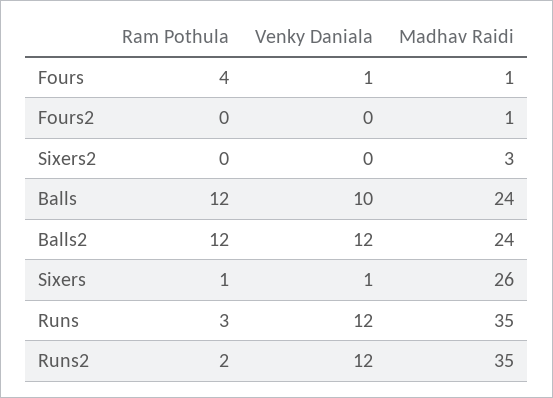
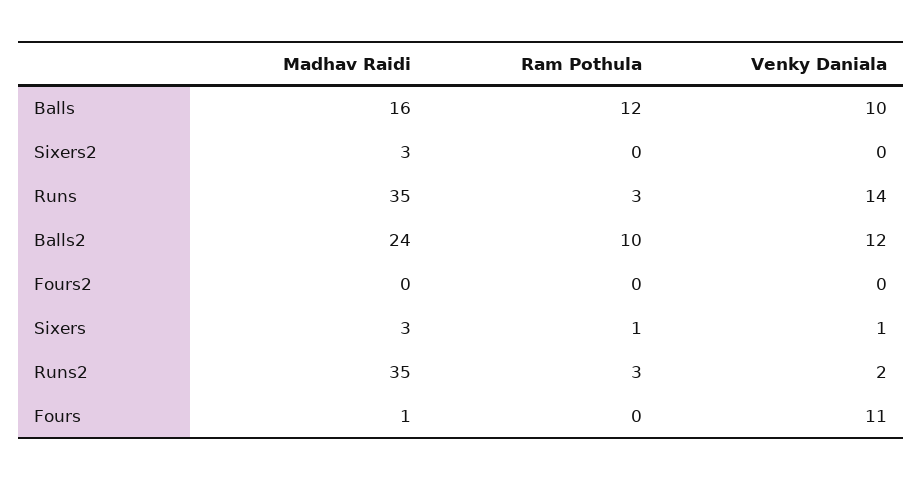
Ram Pothula, Fours: 4 -> 0
Venky Daniala, Fours: 1 -> 11
Madhav Raidi, Fours2: 1 -> 0
Madhav Raidi, Balls: 24 -> 16
Ram Pothula, Balls2: 12 -> 10
Madhav Raidi, Sixers: 26 -> 3
Venky Daniala, Runs: 12 -> 14
Ram Pothula, Runs2: 2 -> 3
Venky Daniala, Runs2: 12 -> 2

